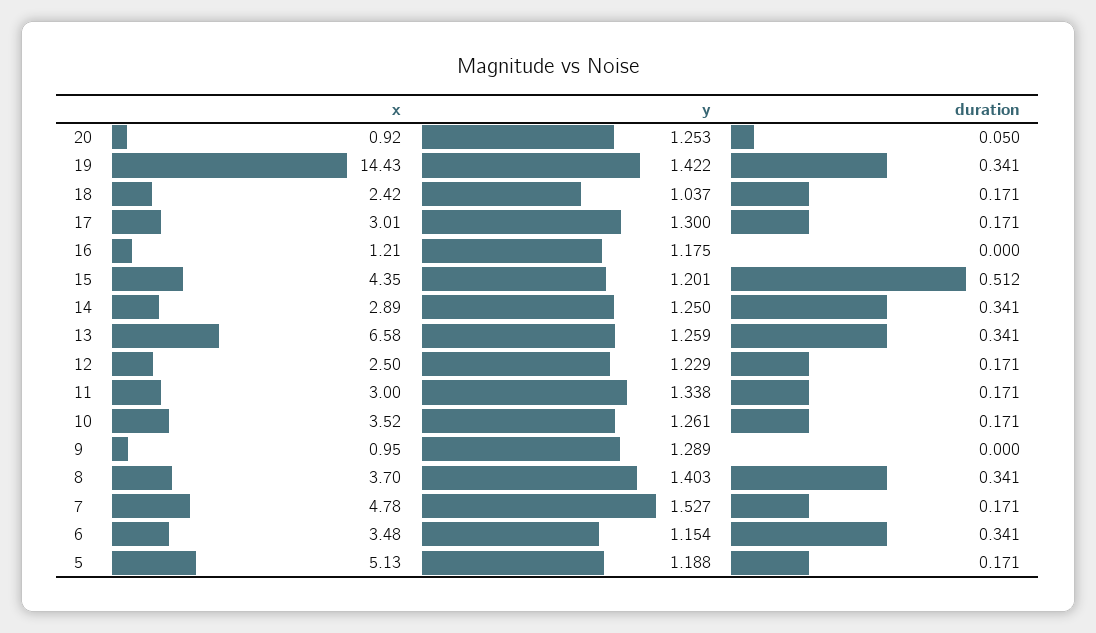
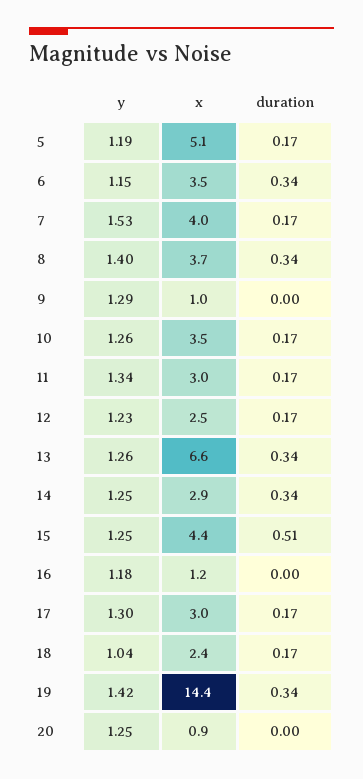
duration, 20: 0.05 -> 0
y, 15: 1.201 -> 1.25
x, 7: 4.78 -> 4

